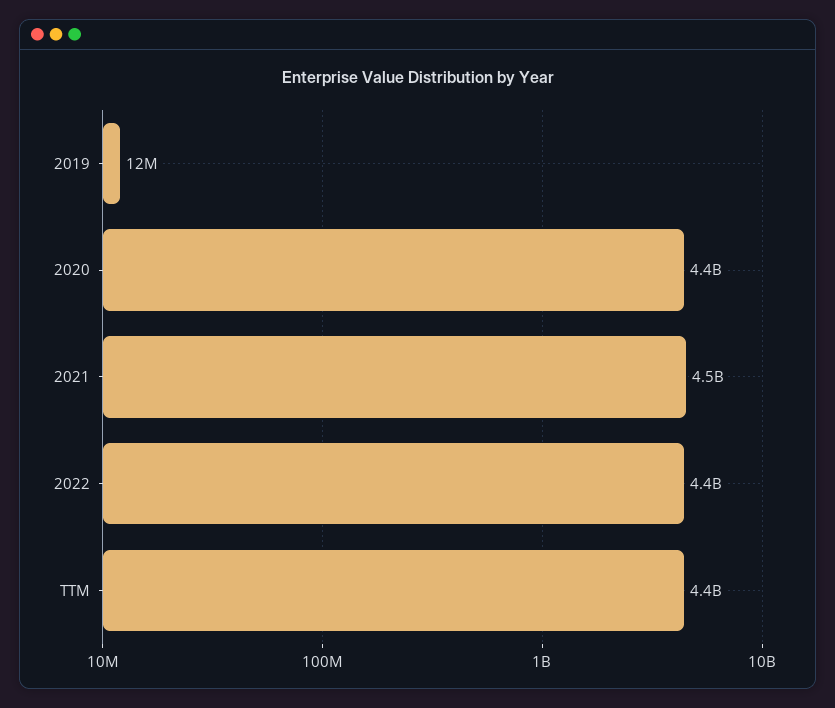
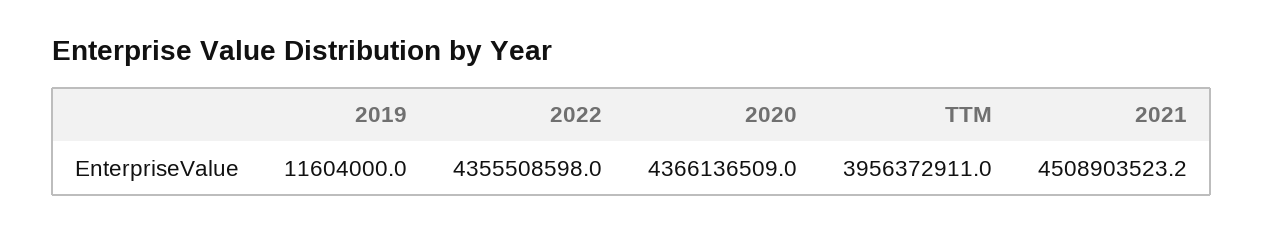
TTM: 4400000000 -> 3956372911

